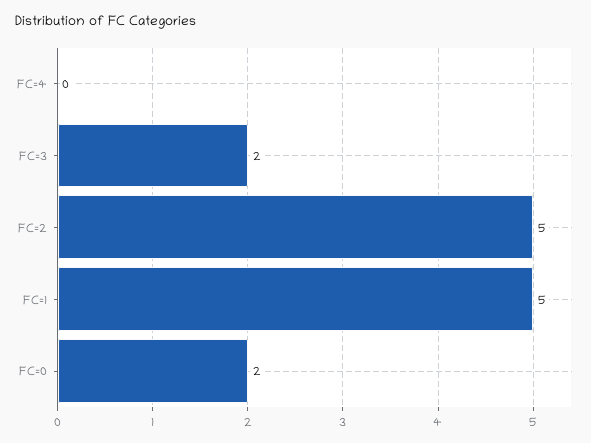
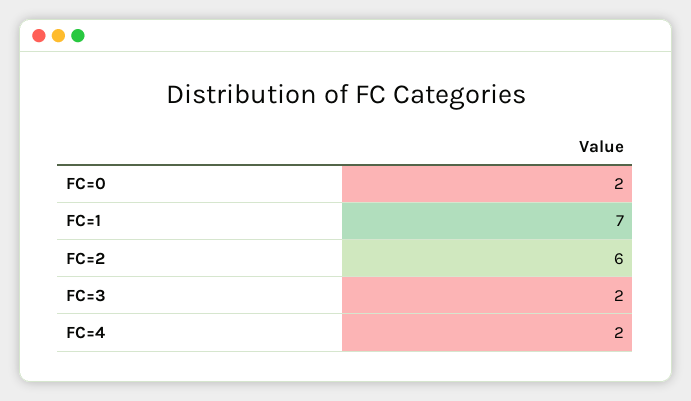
FC=4: 0 -> 2
FC=2: 5 -> 6
FC=1: 5 -> 7

